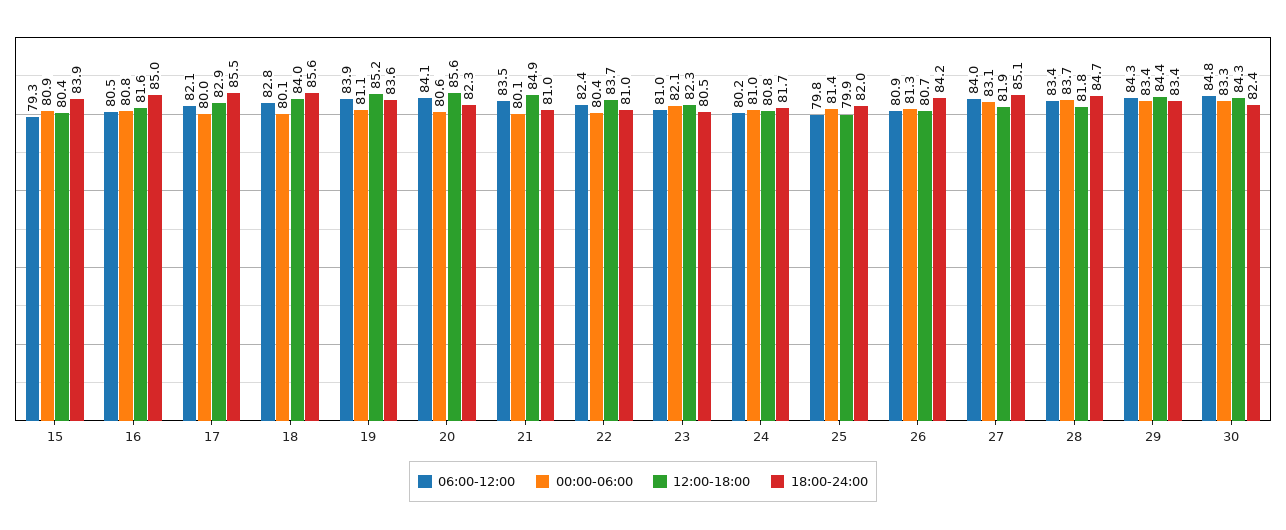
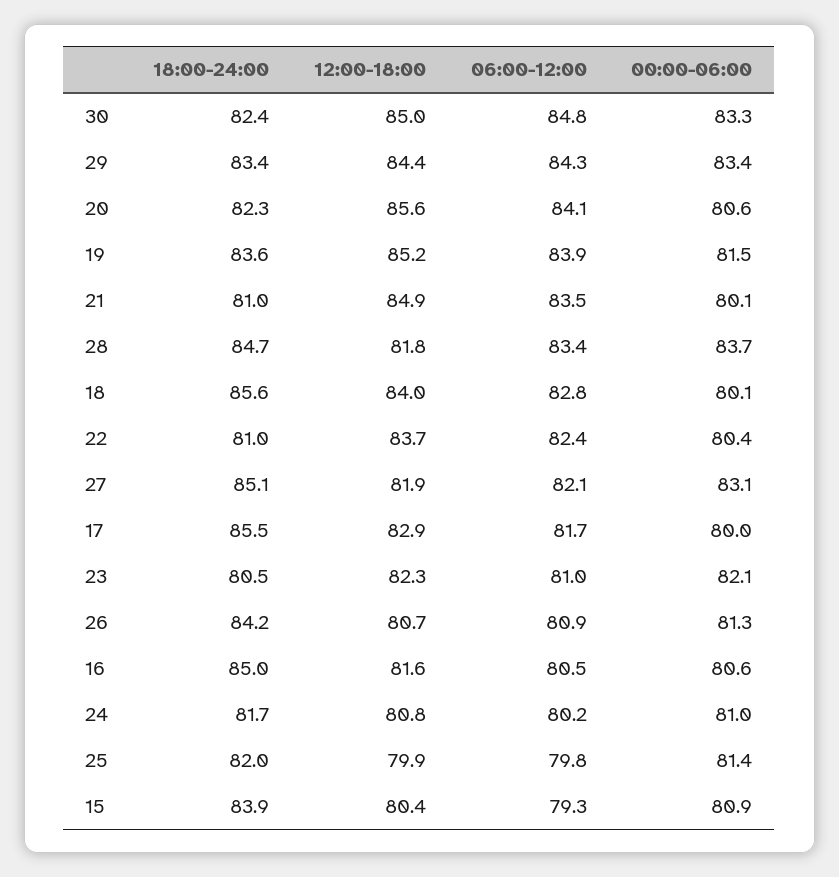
00:00-06:00, 16: 80.8 -> 80.6
06:00-12:00, 17: 82.1 -> 81.7
00:00-06:00, 19: 81.1 -> 81.5
06:00-12:00, 27: 84 -> 82.1
12:00-18:00, 30: 84.3 -> 85

